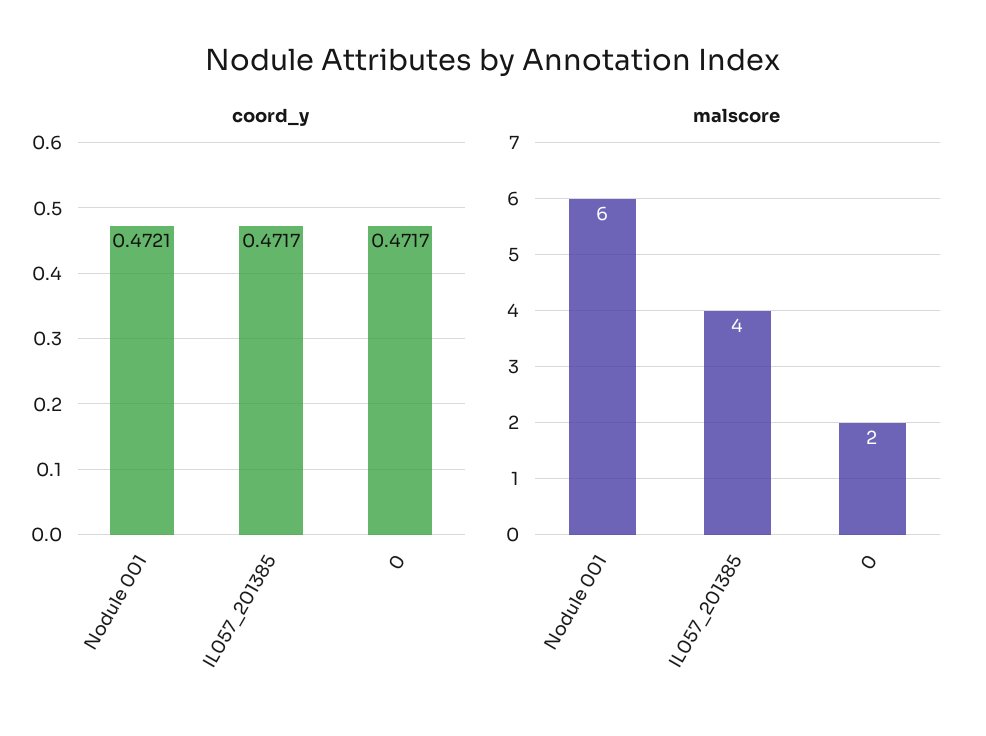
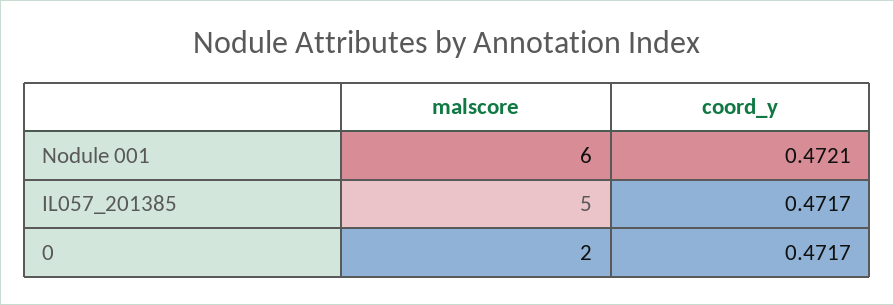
malscore, IL057_201385: 4 -> 5

